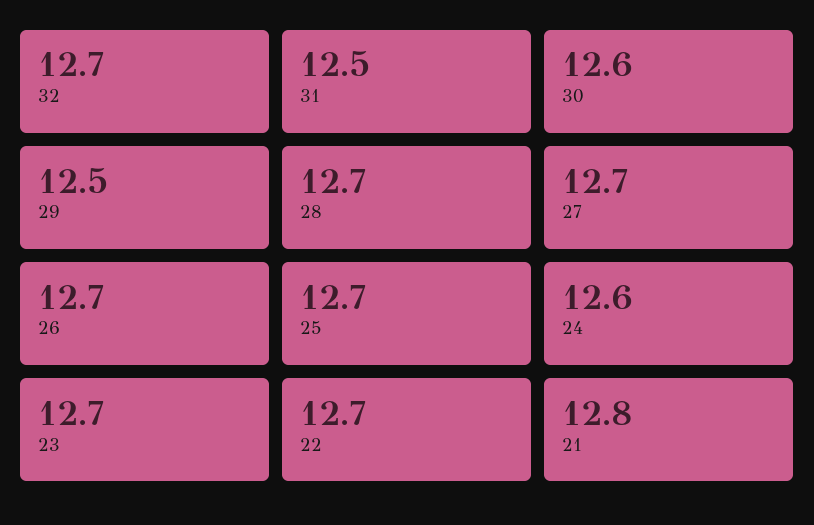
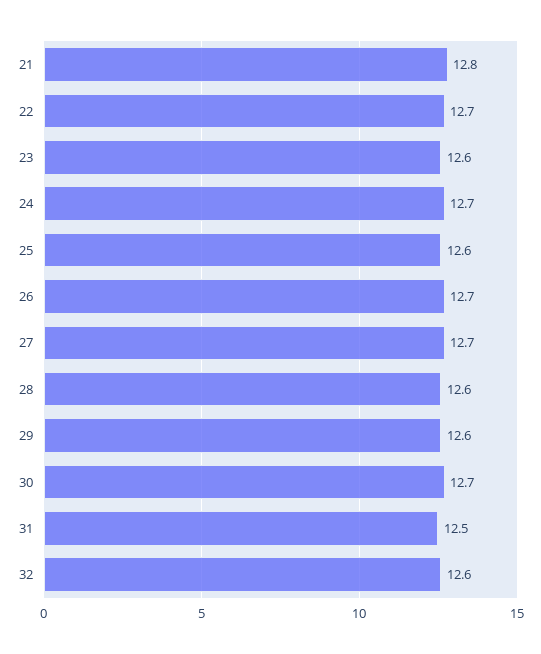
32: 12.7 -> 12.6
30: 12.6 -> 12.7
29: 12.5 -> 12.6
28: 12.7 -> 12.6
25: 12.7 -> 12.6
24: 12.6 -> 12.7
23: 12.7 -> 12.6

